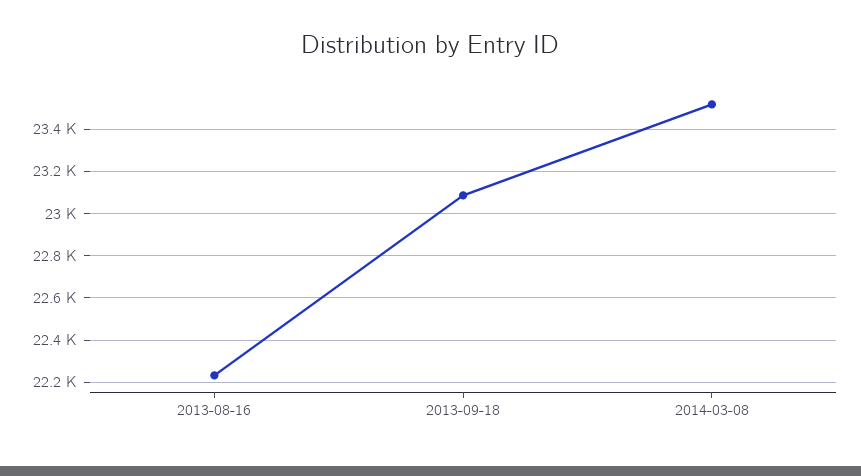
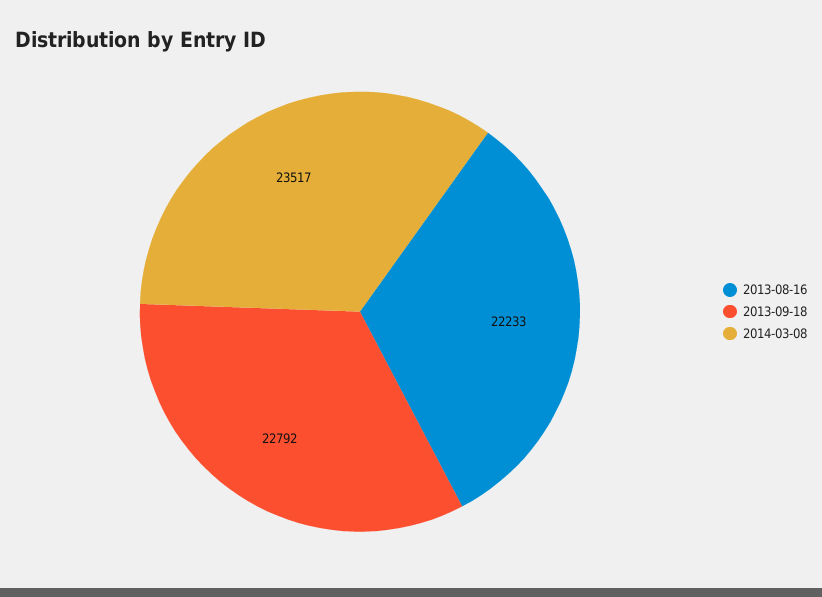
2013-09-18: 23100 -> 22792

